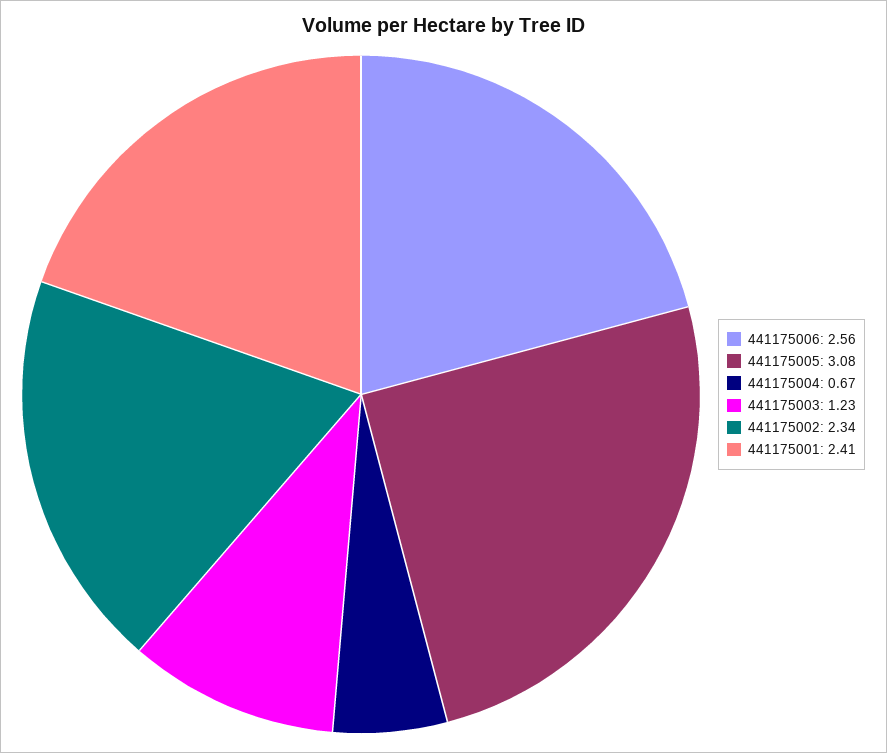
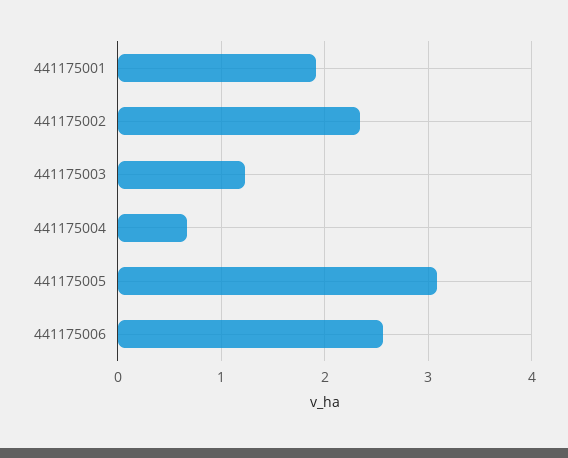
441175001: 2.41 -> 1.9

